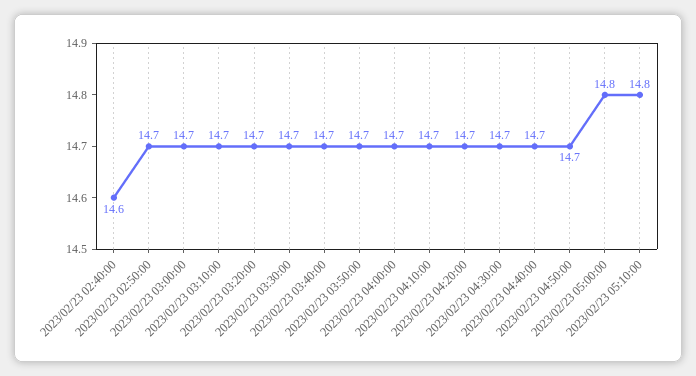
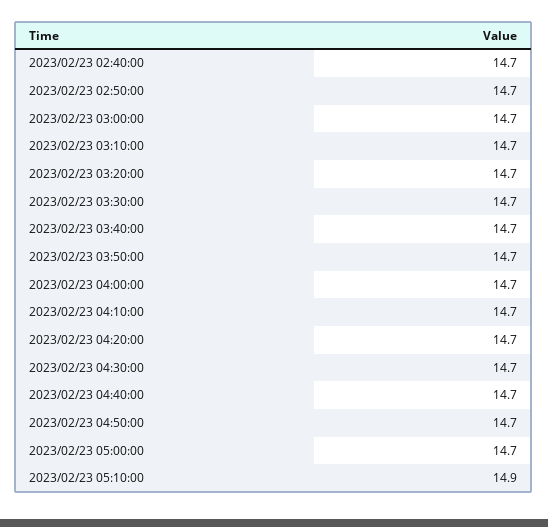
2023/02/23 02:40:00: 14.6 -> 14.7
2023/02/23 05:00:00: 14.8 -> 14.7
2023/02/23 05:10:00: 14.8 -> 14.9

